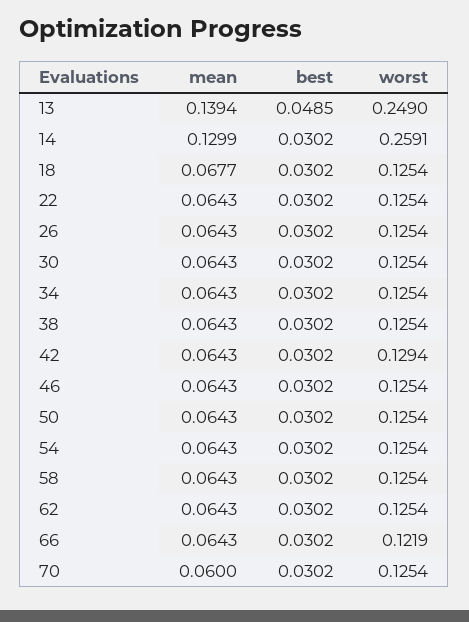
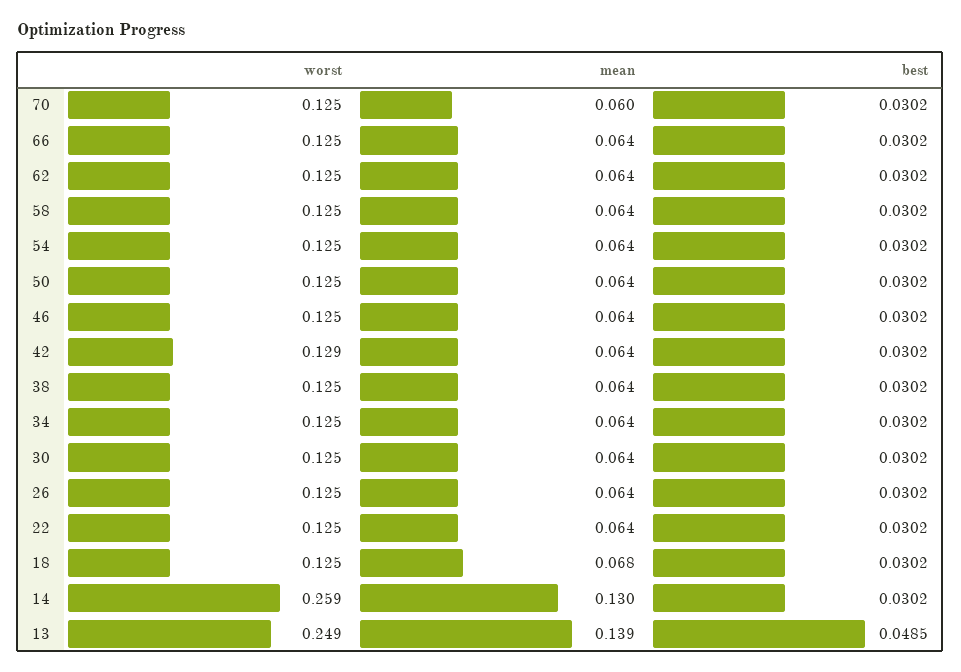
worst, 66: 0.1219 -> 0.125

